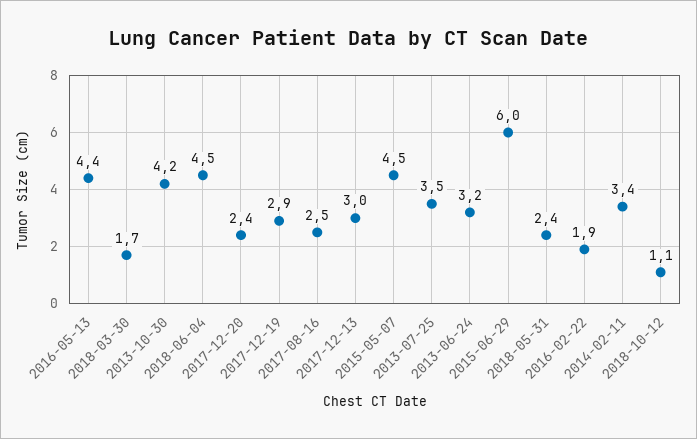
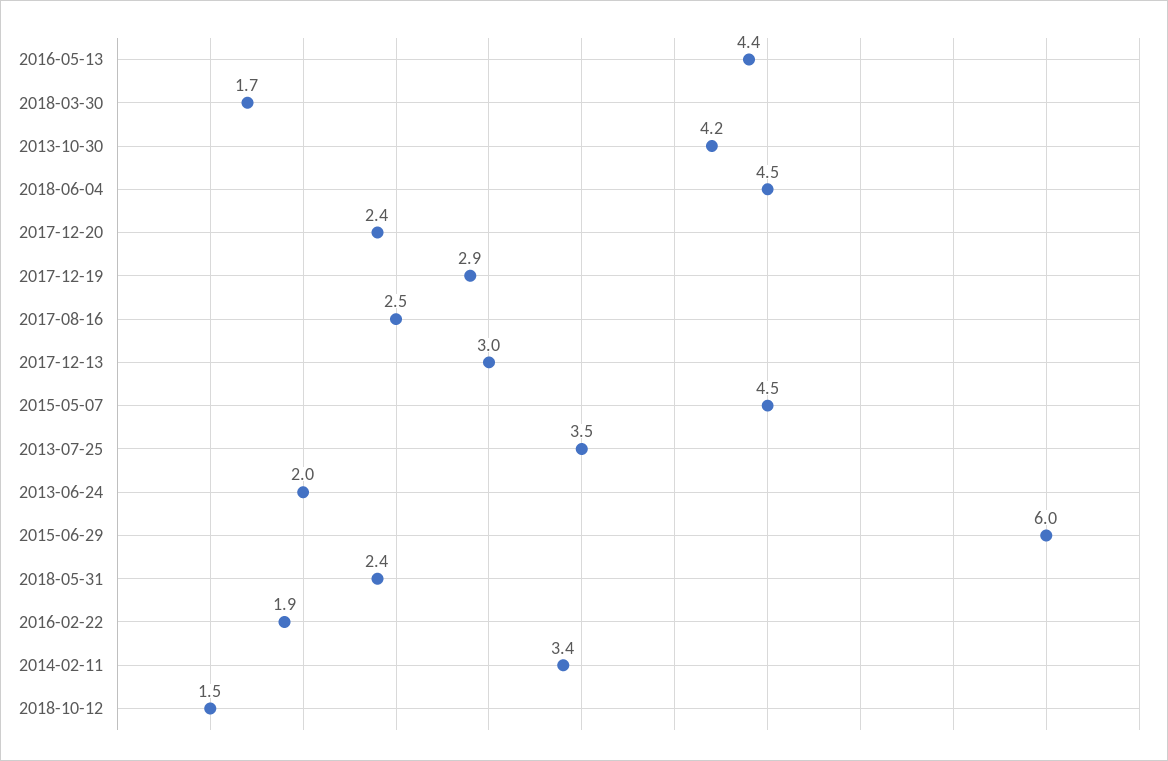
2013-06-24: 3.2 -> 2
2018-10-12: 1.1 -> 1.5

